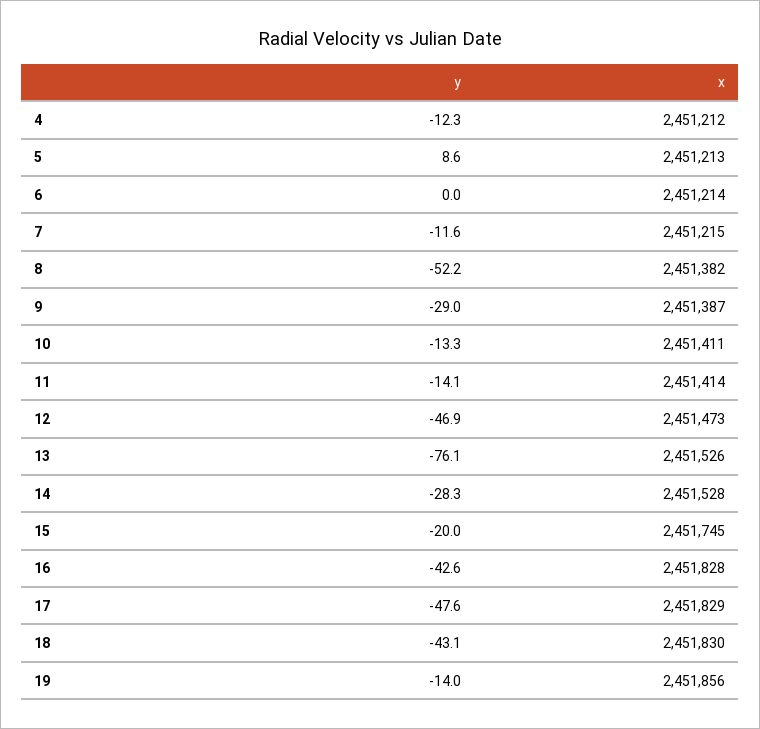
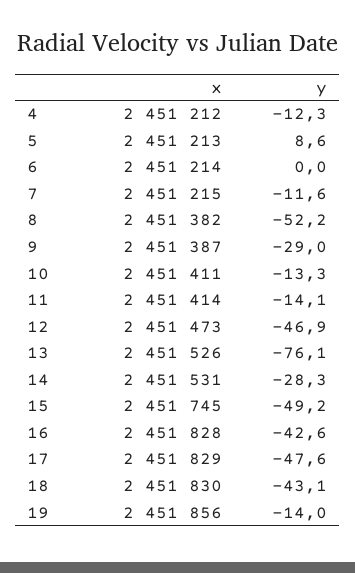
x, 14: 2451528 -> 2451531
y, 15: -20 -> -49.2

